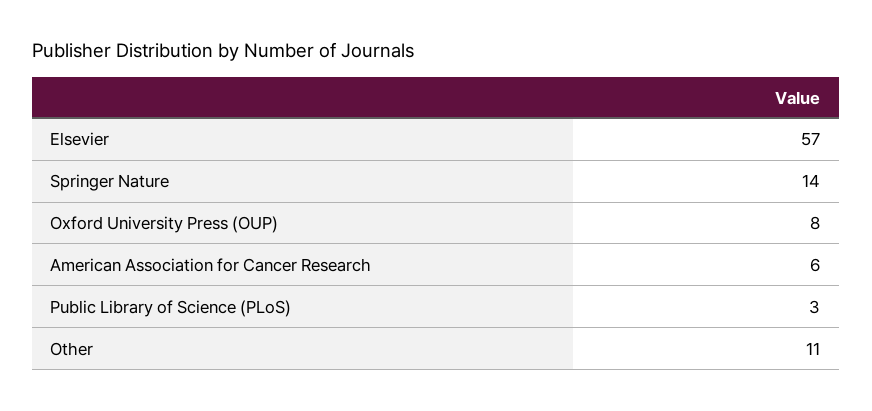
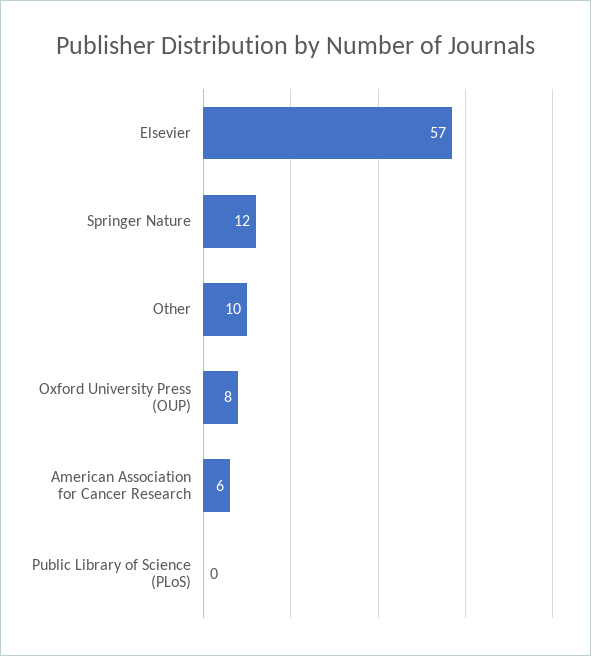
Springer Nature: 14 -> 12
Public Library of Science (PLoS): 3 -> 0
Other: 11 -> 10

